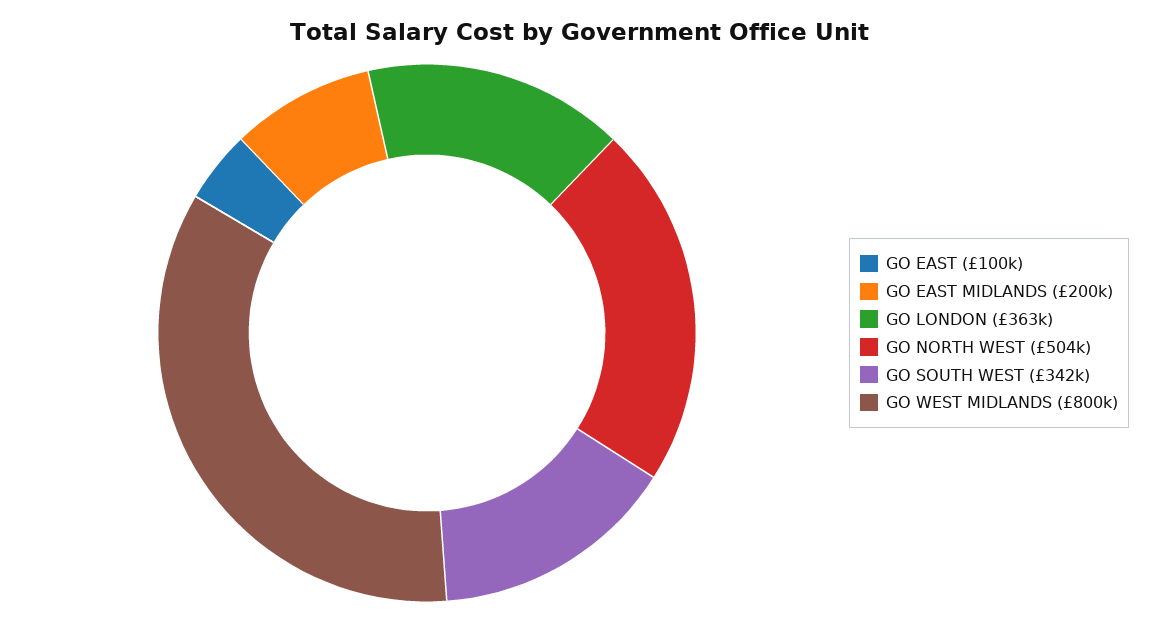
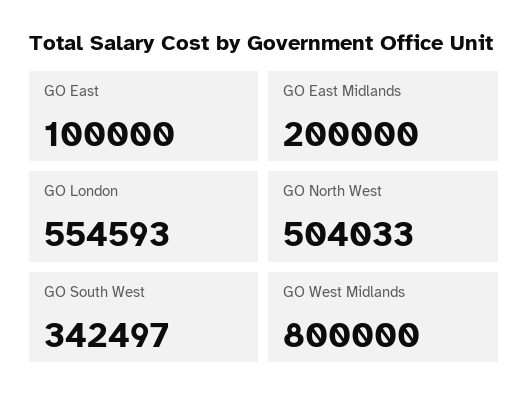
GO LONDON: 363000 -> 554593

